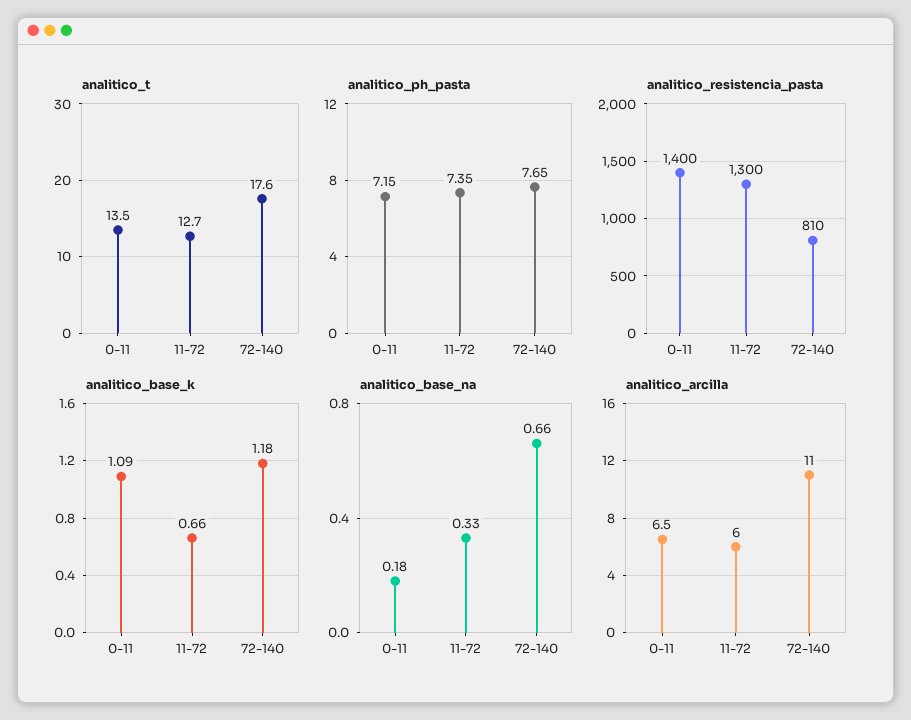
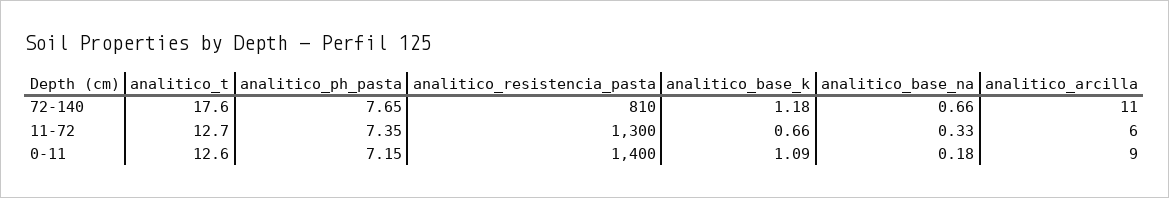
analitico_t, 0-11: 13.5 -> 12.6
analitico_arcilla, 0-11: 6.5 -> 9

